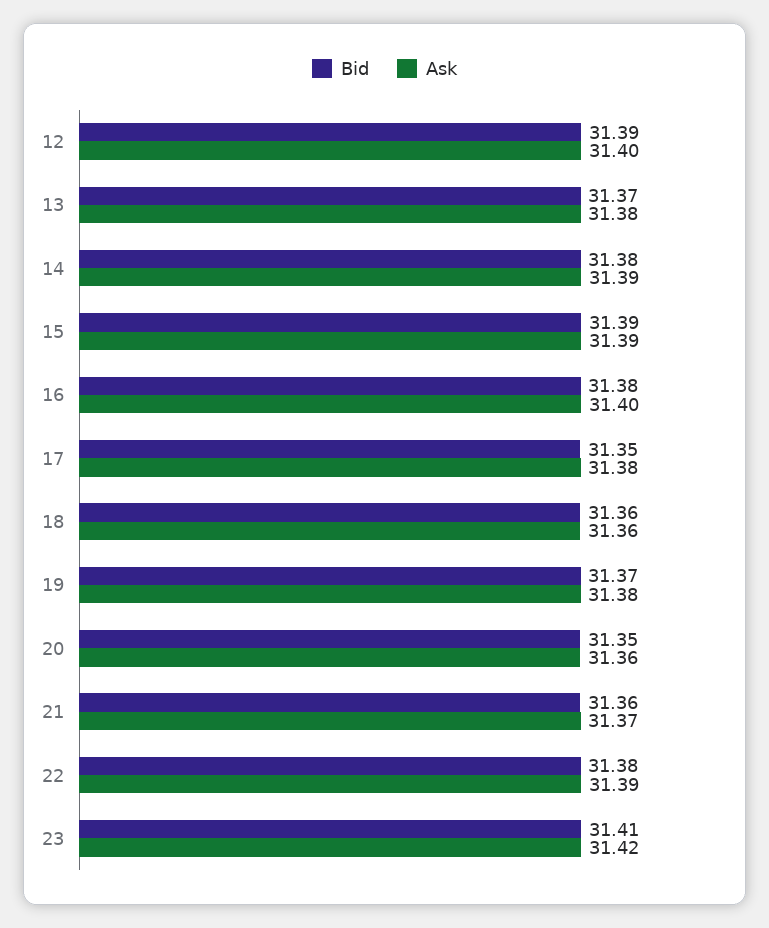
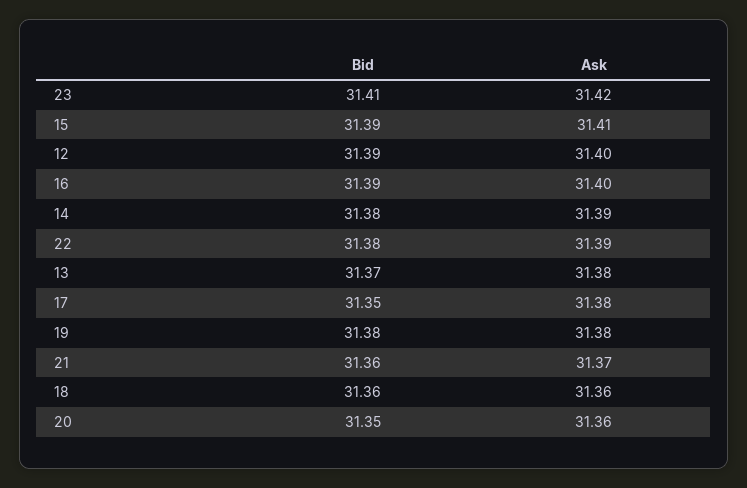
Ask, 15: 31.39 -> 31.41
Bid, 16: 31.38 -> 31.39
Bid, 19: 31.37 -> 31.38

